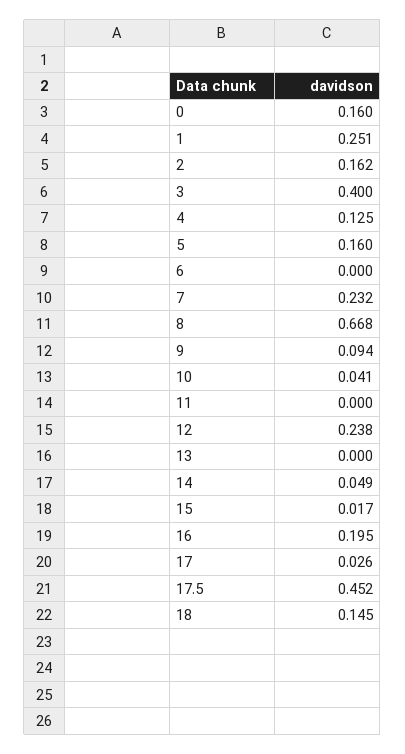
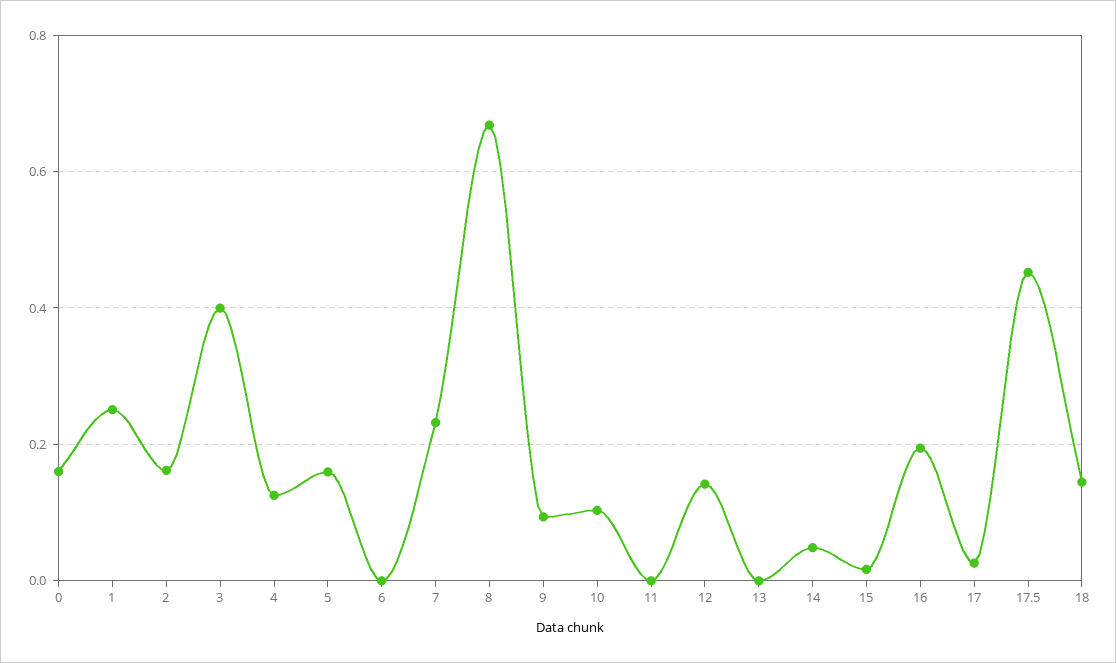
10: 0.041 -> 0.1
12: 0.238 -> 0.14

